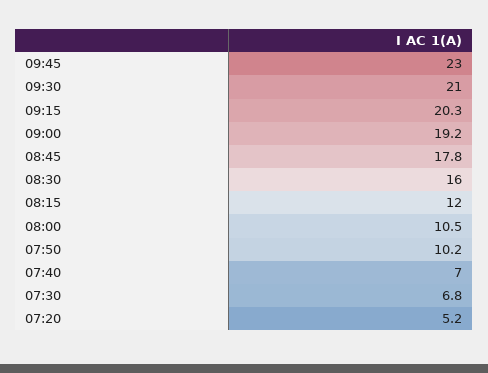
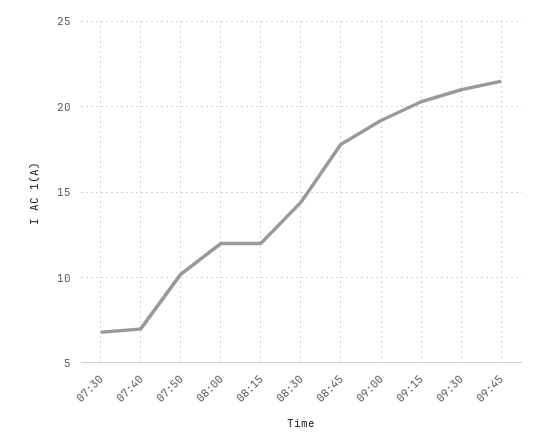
09:45: 23 -> 21.5
08:30: 16 -> 14.5
08:00: 10.5 -> 12
07:20: 5.2 -> none

